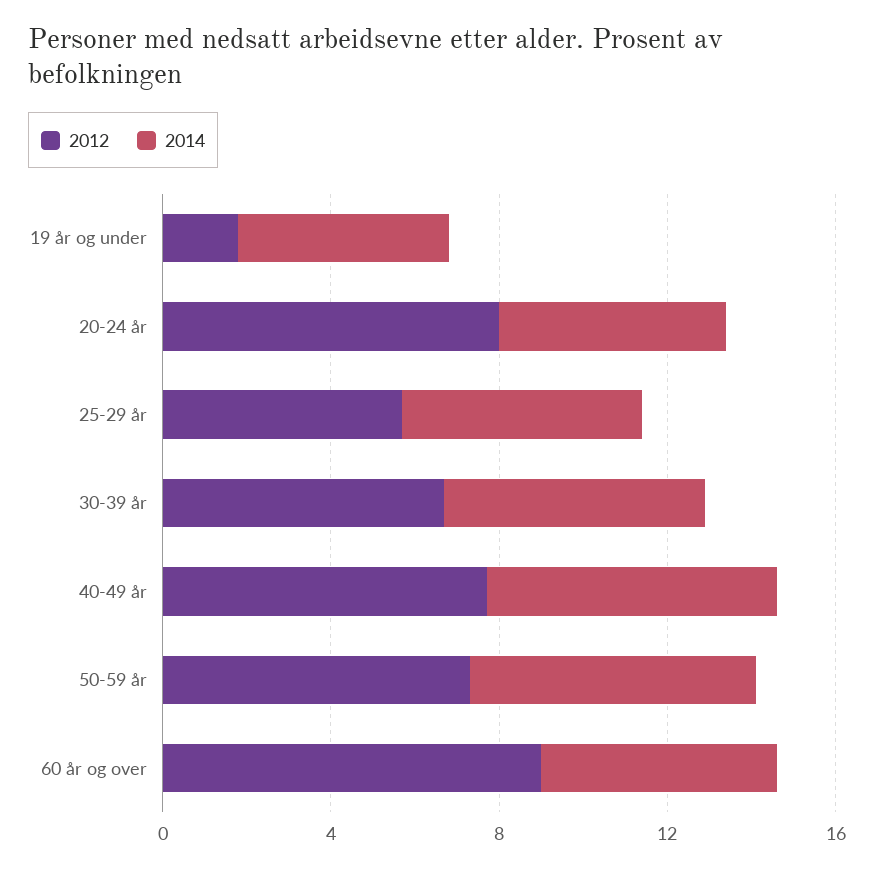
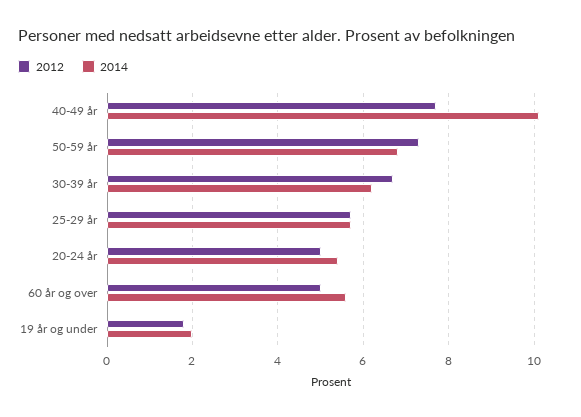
2014, 19 år og under: 5 -> 2
2012, 20-24 år: 8 -> 5
2014, 40-49 år: 7 -> 10
2012, 60 år og over: 9 -> 5

